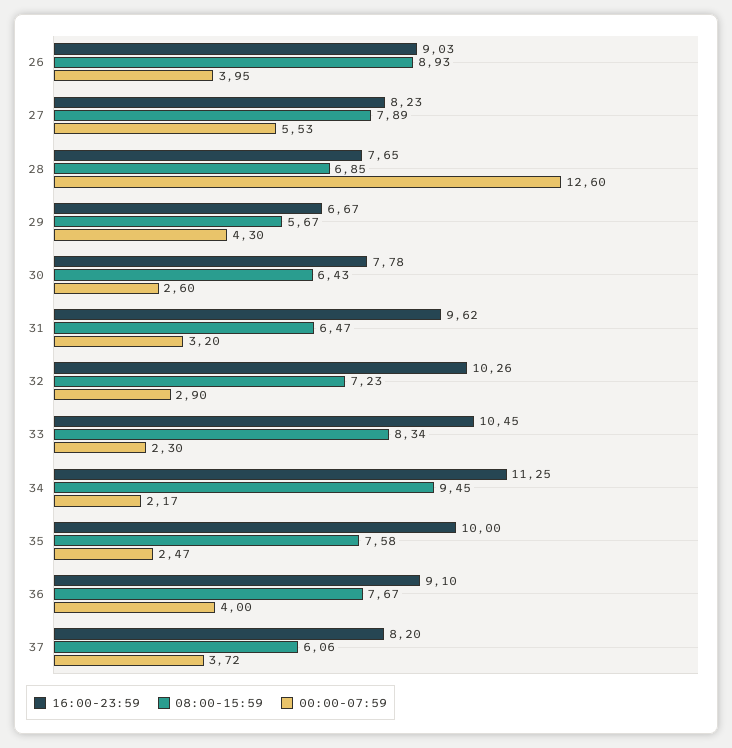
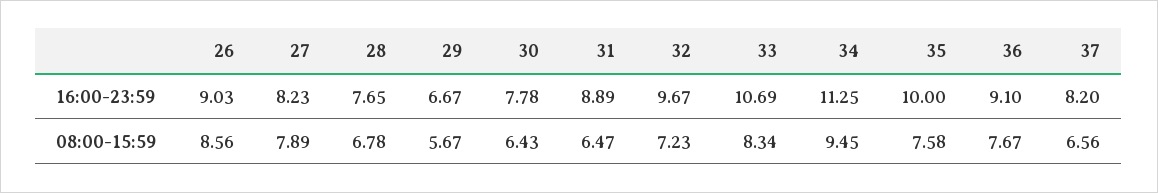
08:00-15:59, 26: 8.93 -> 8.56
00:00-07:59, 26: 3.95 -> none
00:00-07:59, 27: 5.53 -> none
08:00-15:59, 28: 6.85 -> 6.78
00:00-07:59, 28: 12.6 -> none
00:00-07:59, 29: 4.3 -> none
00:00-07:59, 30: 2.6 -> none
16:00-23:59, 31: 9.62 -> 8.89
00:00-07:59, 31: 3.2 -> none
16:00-23:59, 32: 10.26 -> 9.67
00:00-07:59, 32: 2.9 -> none
16:00-23:59, 33: 10.45 -> 10.69
00:00-07:59, 33: 2.3 -> none
00:00-07:59, 34: 2.17 -> none
00:00-07:59, 35: 2.47 -> none
00:00-07:59, 36: 4 -> none
08:00-15:59, 37: 6.06 -> 6.56
00:00-07:59, 37: 3.72 -> none

